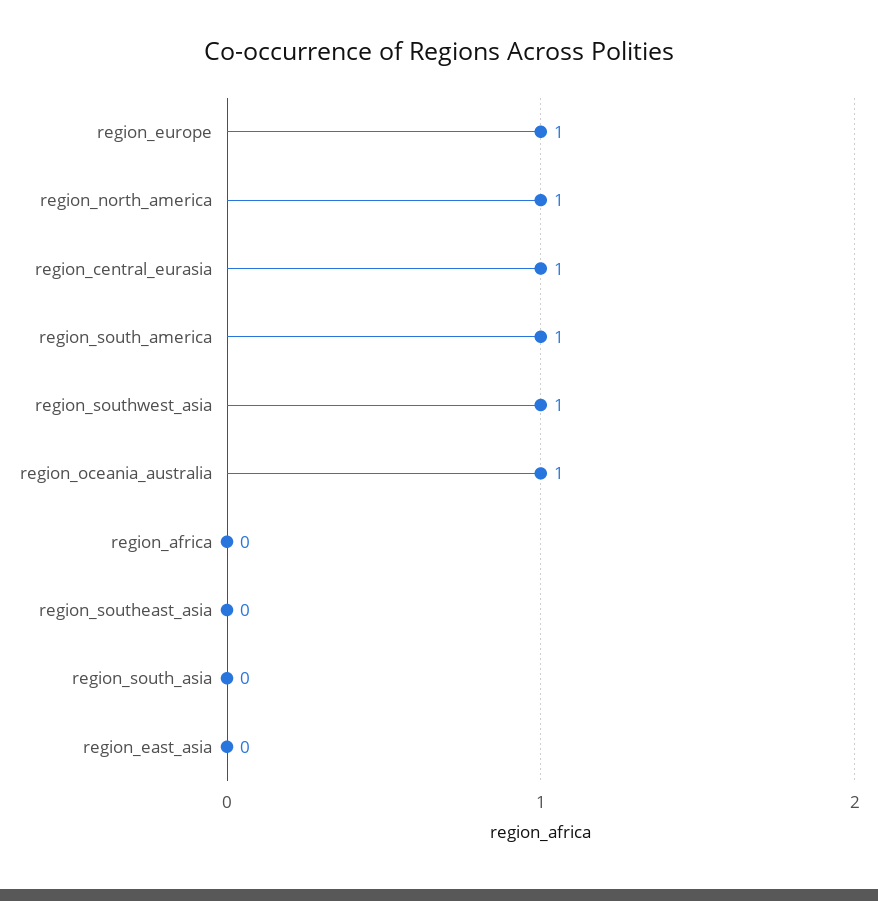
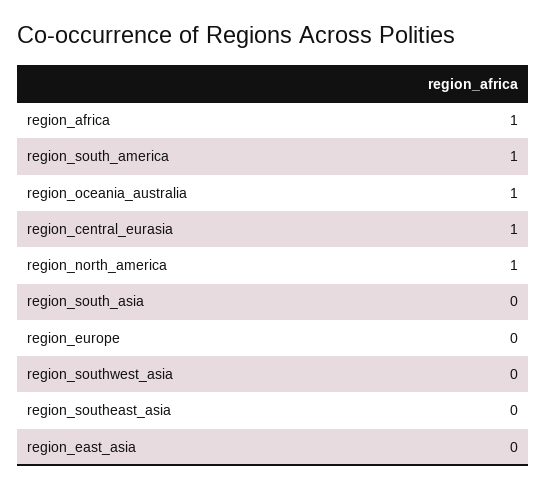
region_europe: 1 -> 0
region_southwest_asia: 1 -> 0
region_africa: 0 -> 1

